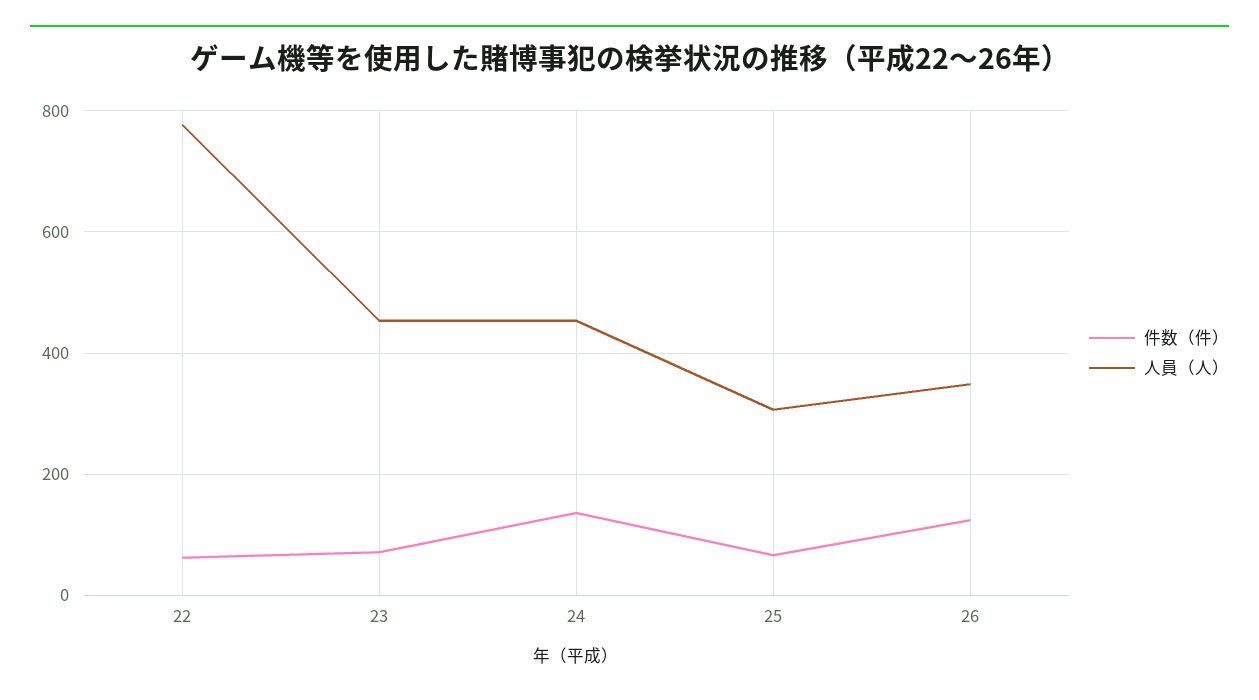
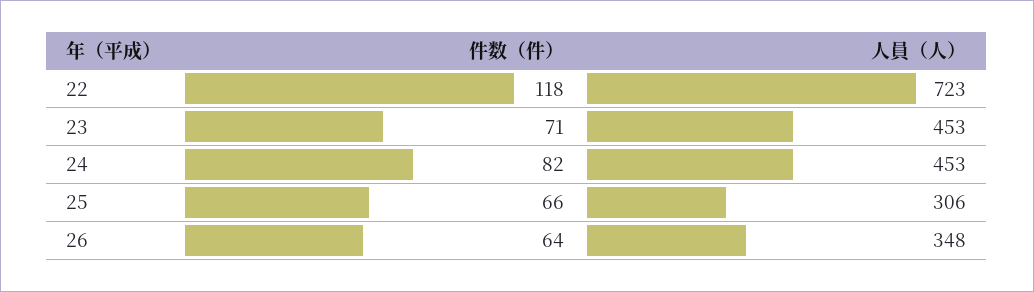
件数（件）, 22: 60 -> 118
人員（人）, 22: 780 -> 723
件数（件）, 24: 140 -> 82
件数（件）, 26: 120 -> 64

